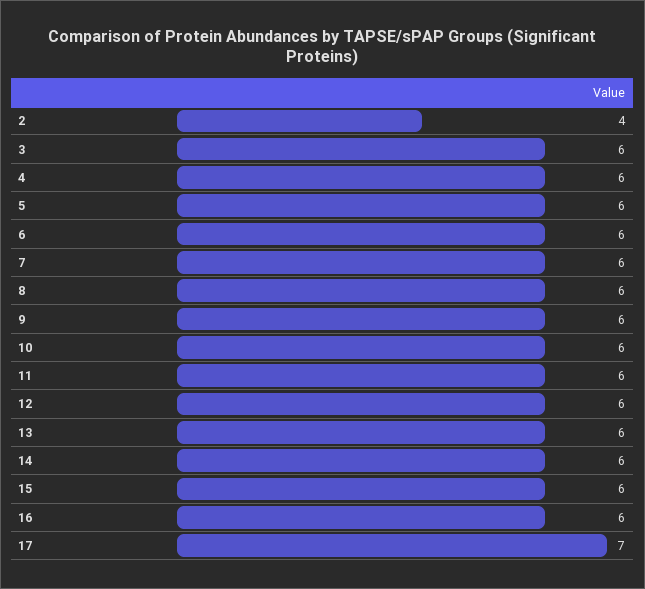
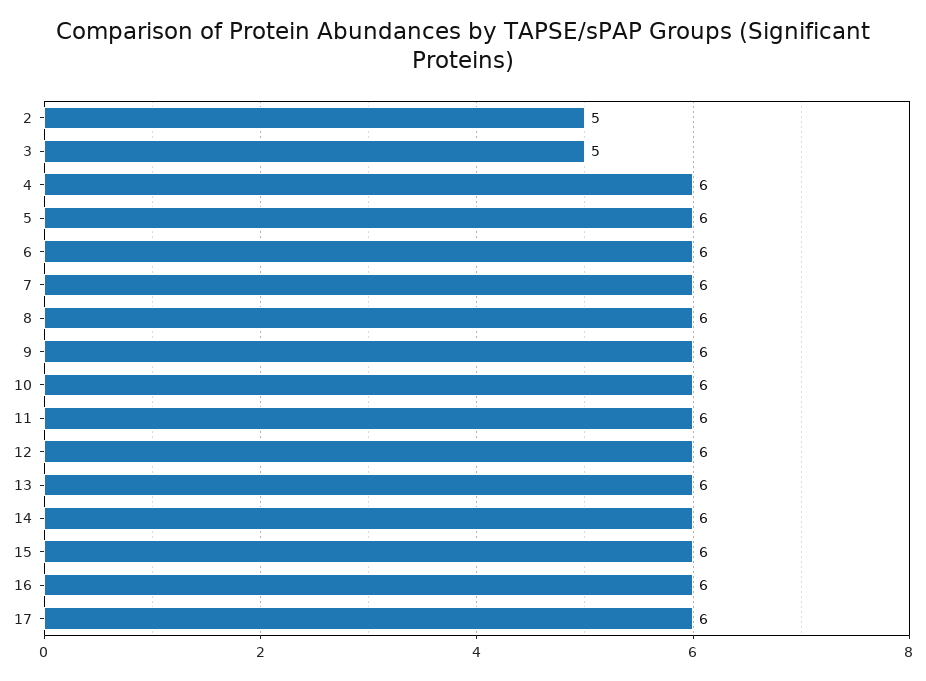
2: 4 -> 5
3: 6 -> 5
17: 7 -> 6

